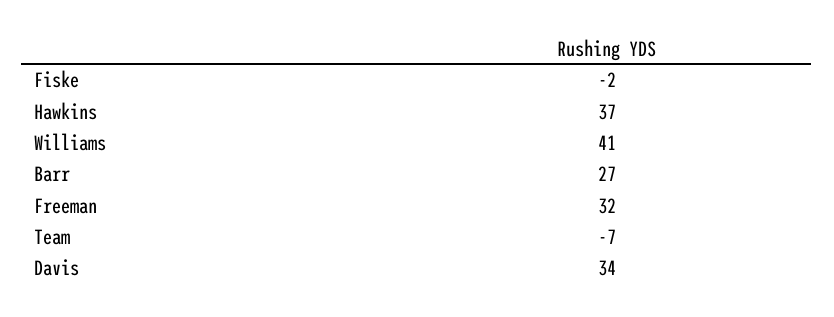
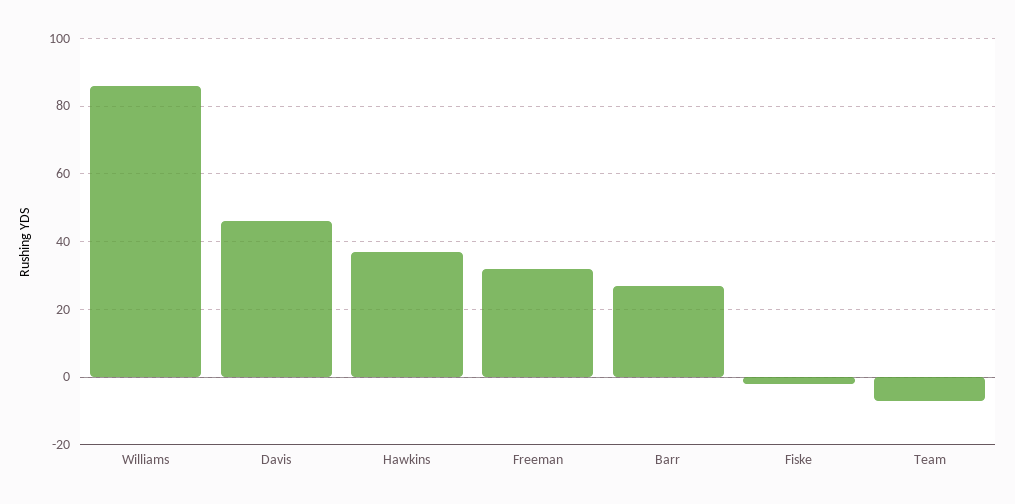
Williams: 41 -> 85
Davis: 34 -> 45

